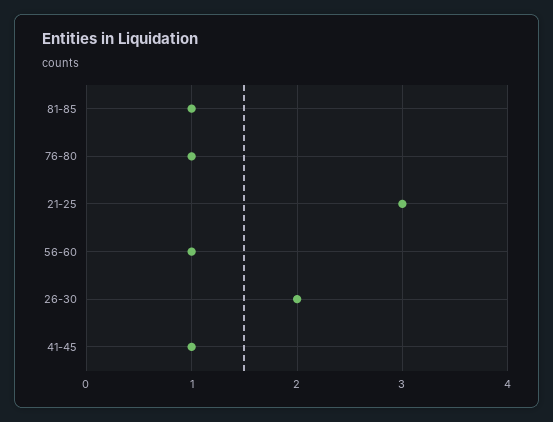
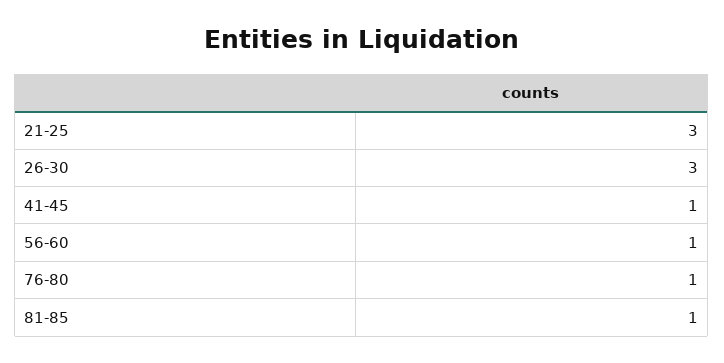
26-30: 2 -> 3

